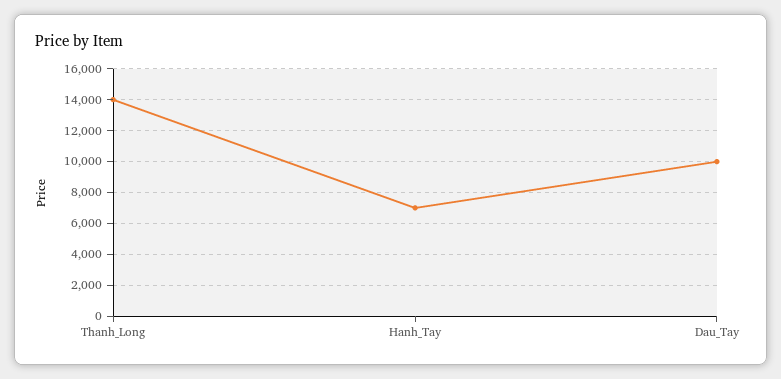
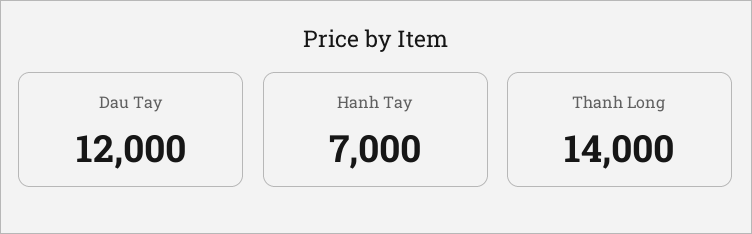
Dau_Tay: 10000 -> 12000

